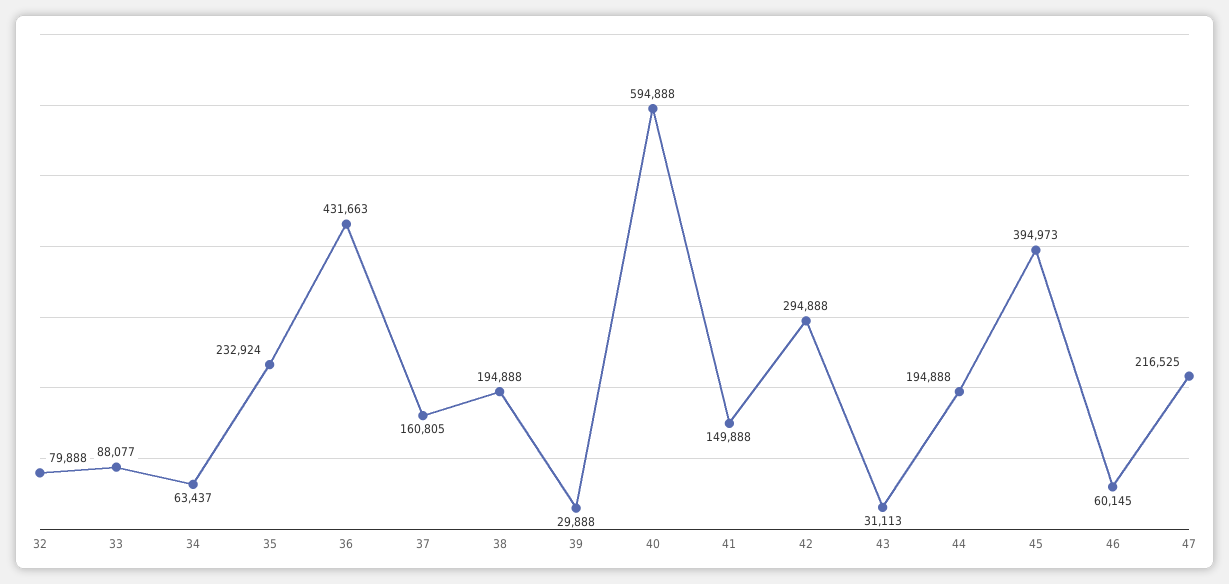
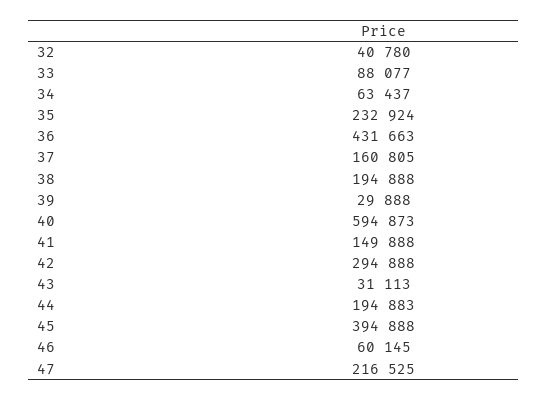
32: 79888 -> 40780
40: 594888 -> 594873
44: 194888 -> 194883
45: 394973 -> 394888

